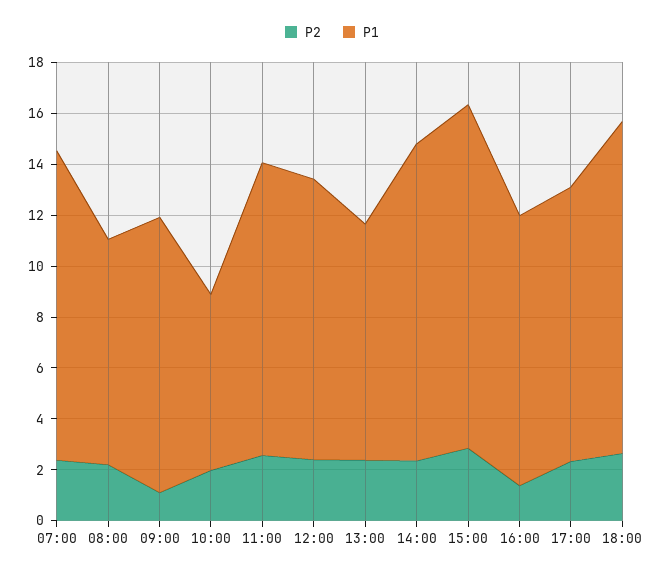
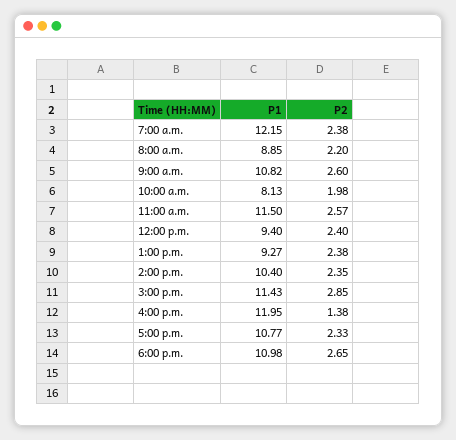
P2, 09:00: 1 -> 2.6
P1, 10:00: 7 -> 8.13
P1, 12:00: 11 -> 9.4
P1, 14:00: 12.5 -> 10.4
P1, 15:00: 13.5 -> 11.43
P1, 16:00: 10.5 -> 11.95
P1, 18:00: 13 -> 10.98

